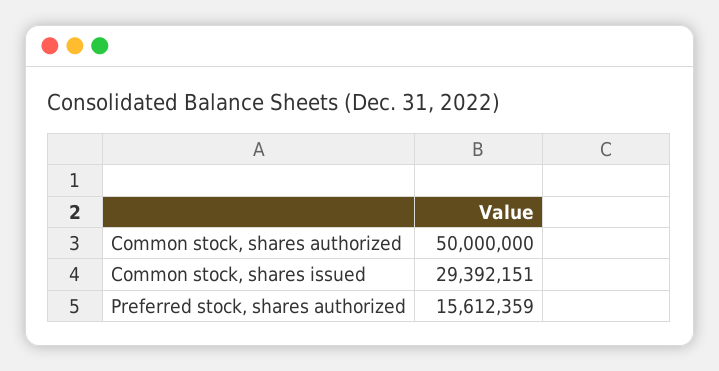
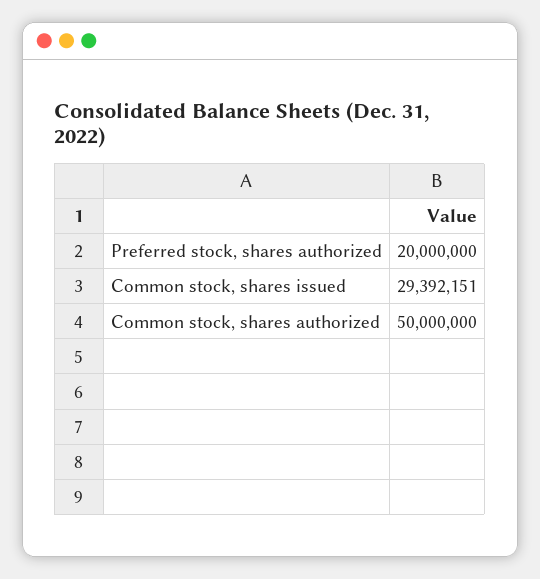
Preferred stock, shares authorized: 15612359 -> 20000000

